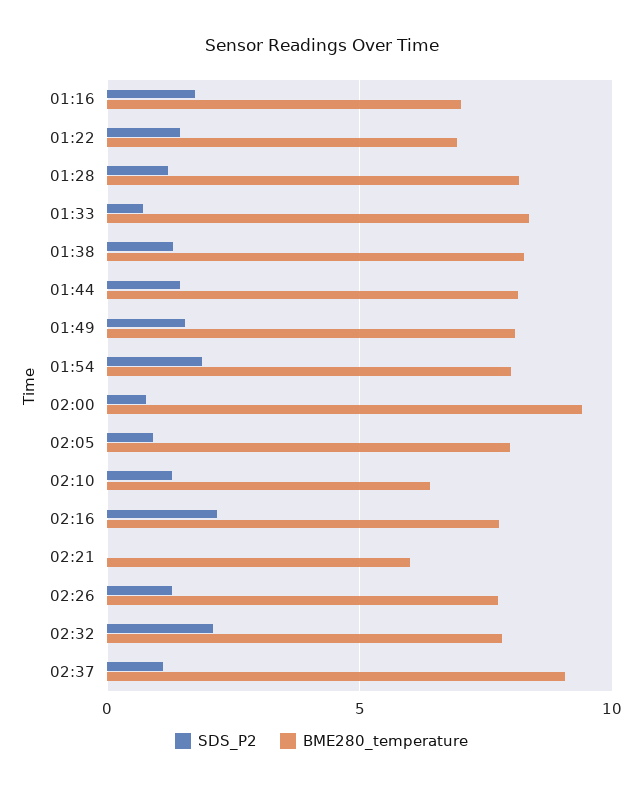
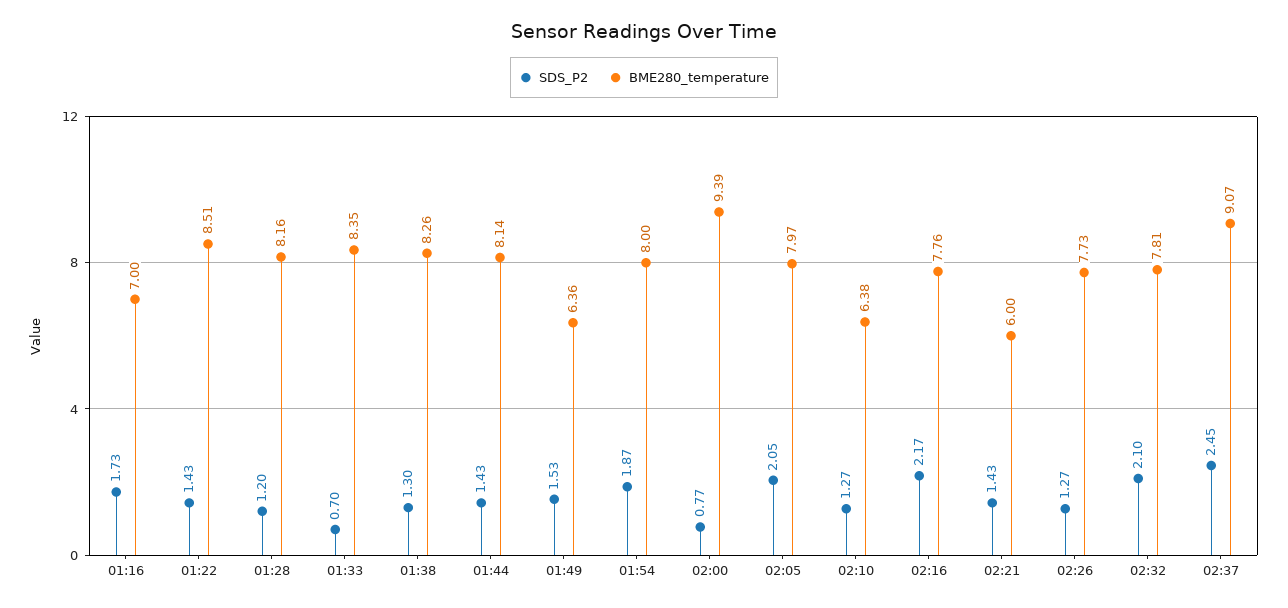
BME280_temperature, 01:22: 7 -> 8.51
BME280_temperature, 01:49: 8 -> 6.36
SDS_P2, 02:05: 1 -> 2.05
SDS_P2, 02:21: 0 -> 1.43
SDS_P2, 02:37: 1 -> 2.45

